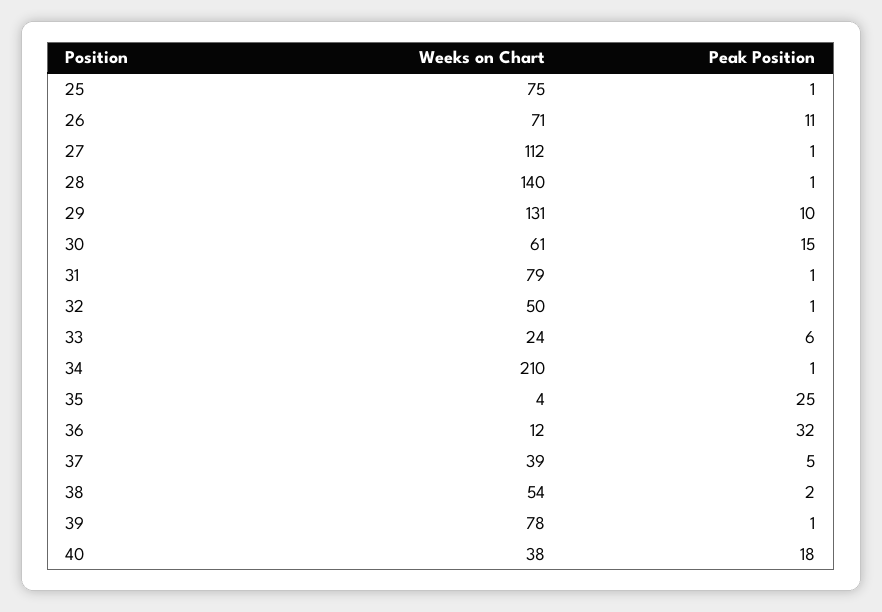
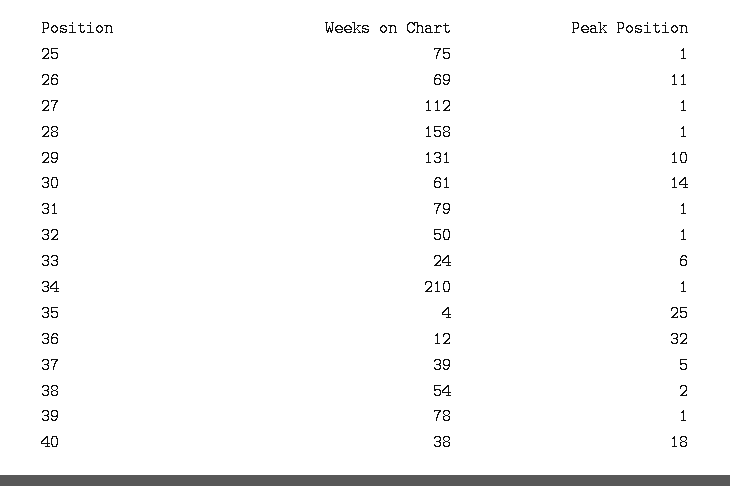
Weeks on Chart, 26: 71 -> 69
Weeks on Chart, 28: 140 -> 158
Peak Position, 30: 15 -> 14

